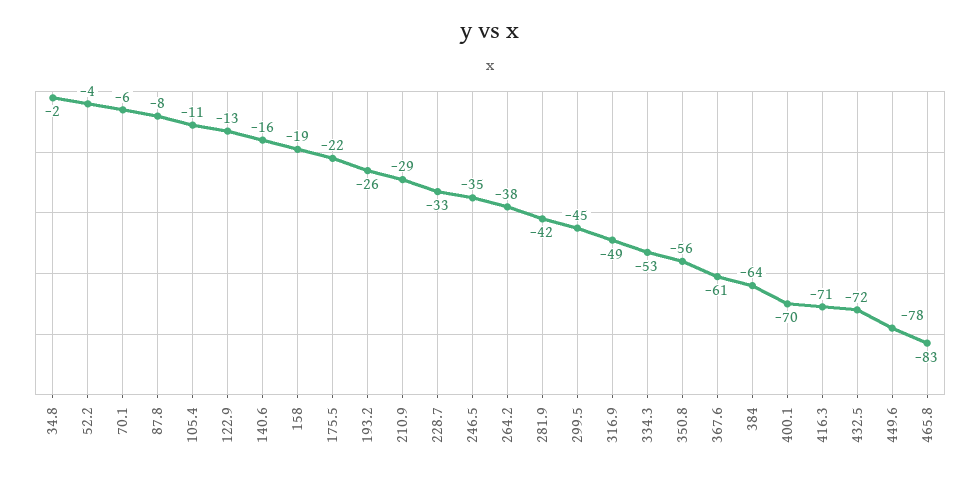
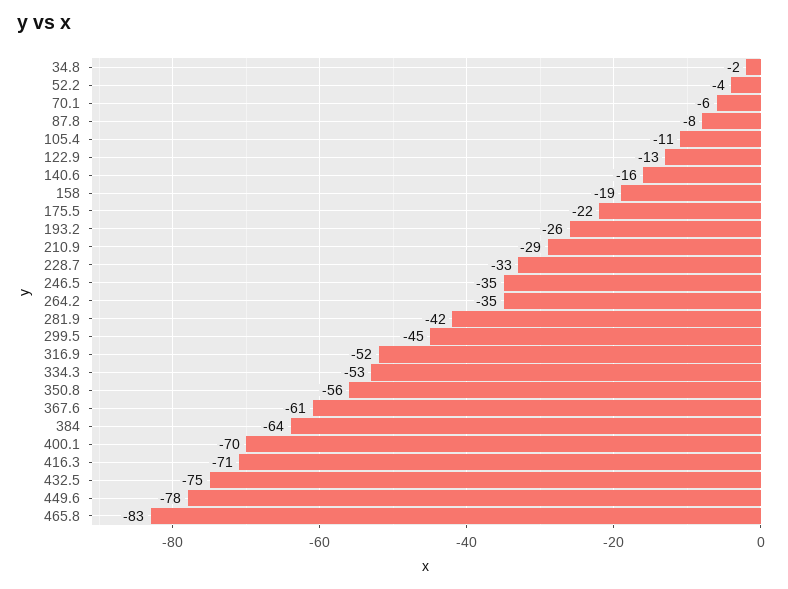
264.2: -38 -> -35
316.9: -49 -> -52
432.5: -72 -> -75

